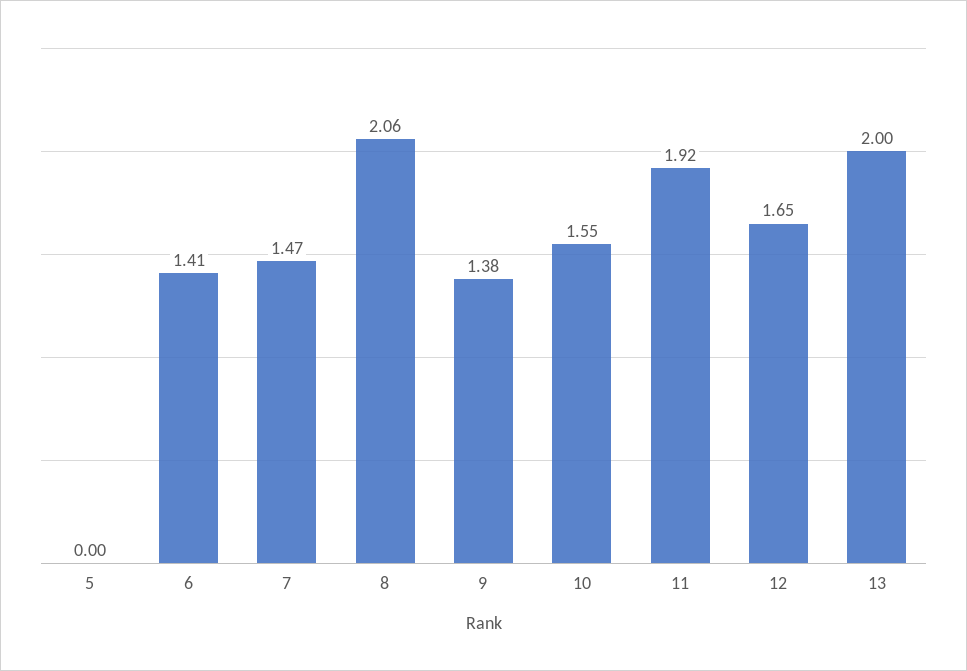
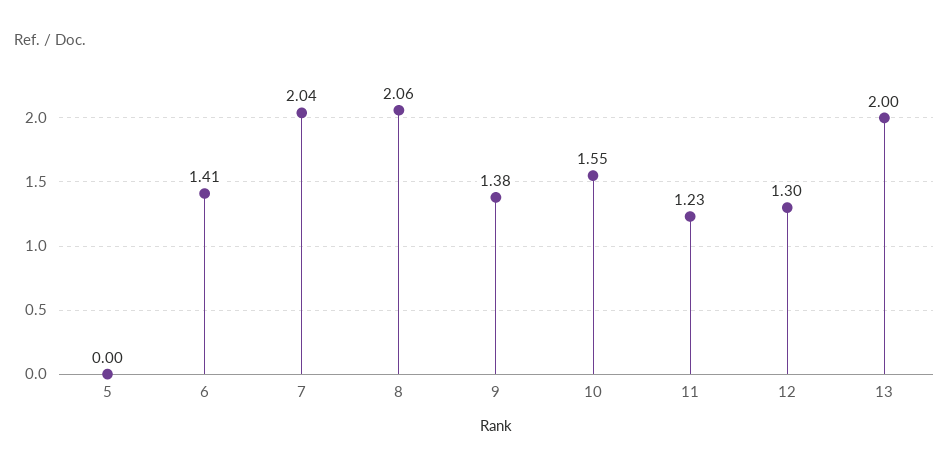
7: 1.47 -> 2.04
11: 1.92 -> 1.23
12: 1.65 -> 1.3

